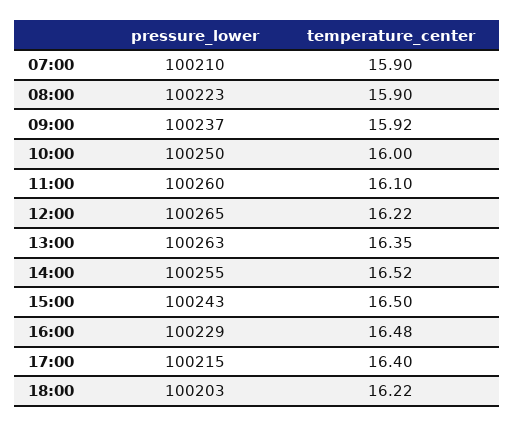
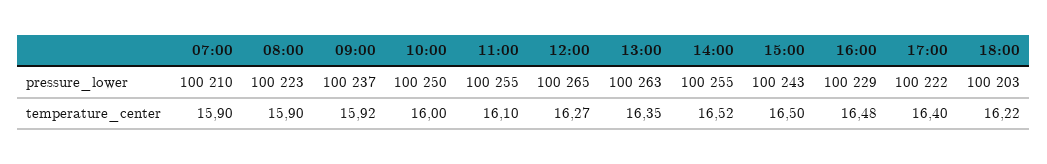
pressure_lower, 11:00: 100260 -> 100255
temperature_center, 12:00: 16.22 -> 16.27
pressure_lower, 17:00: 100215 -> 100222

